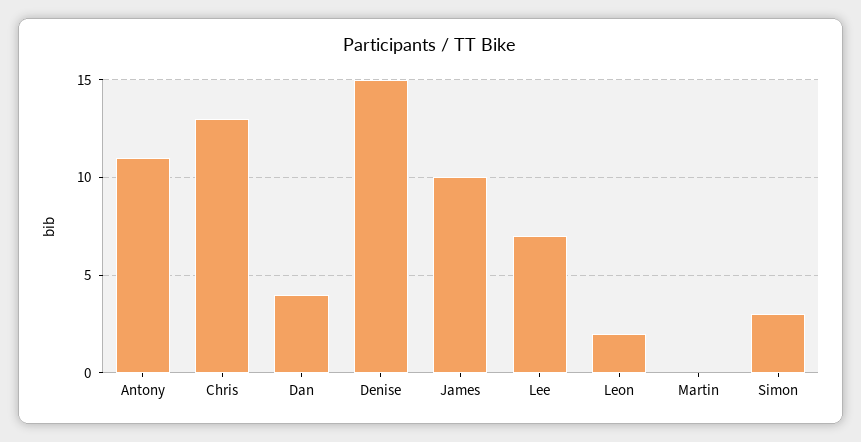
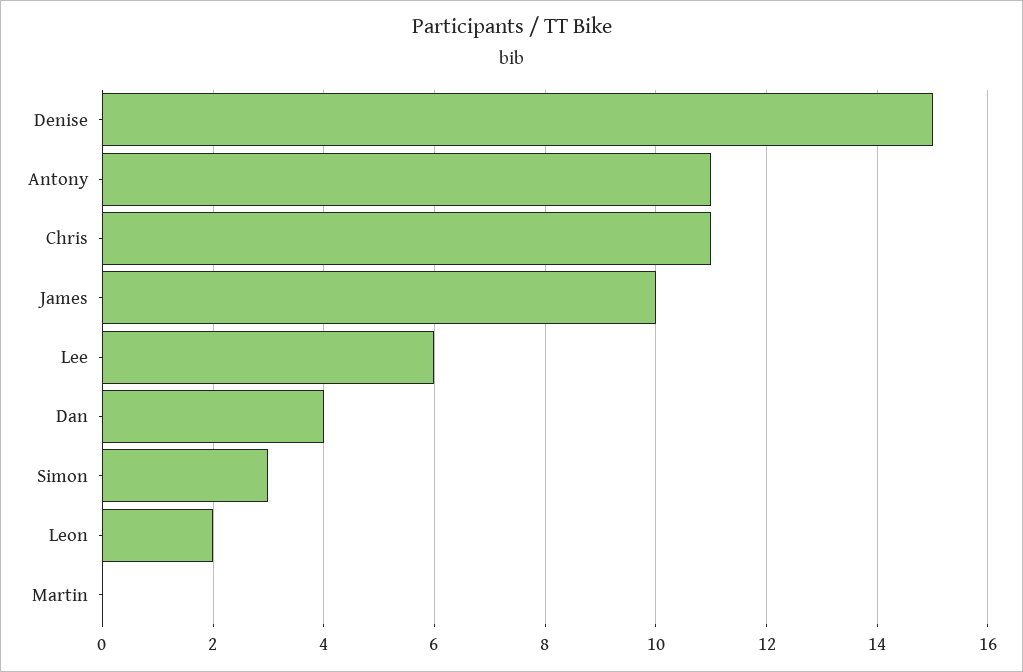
Chris: 13 -> 11
Lee: 7 -> 6

